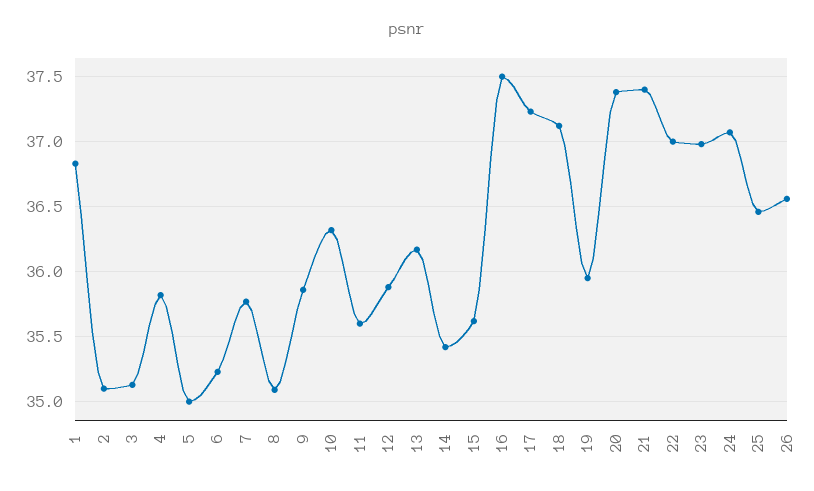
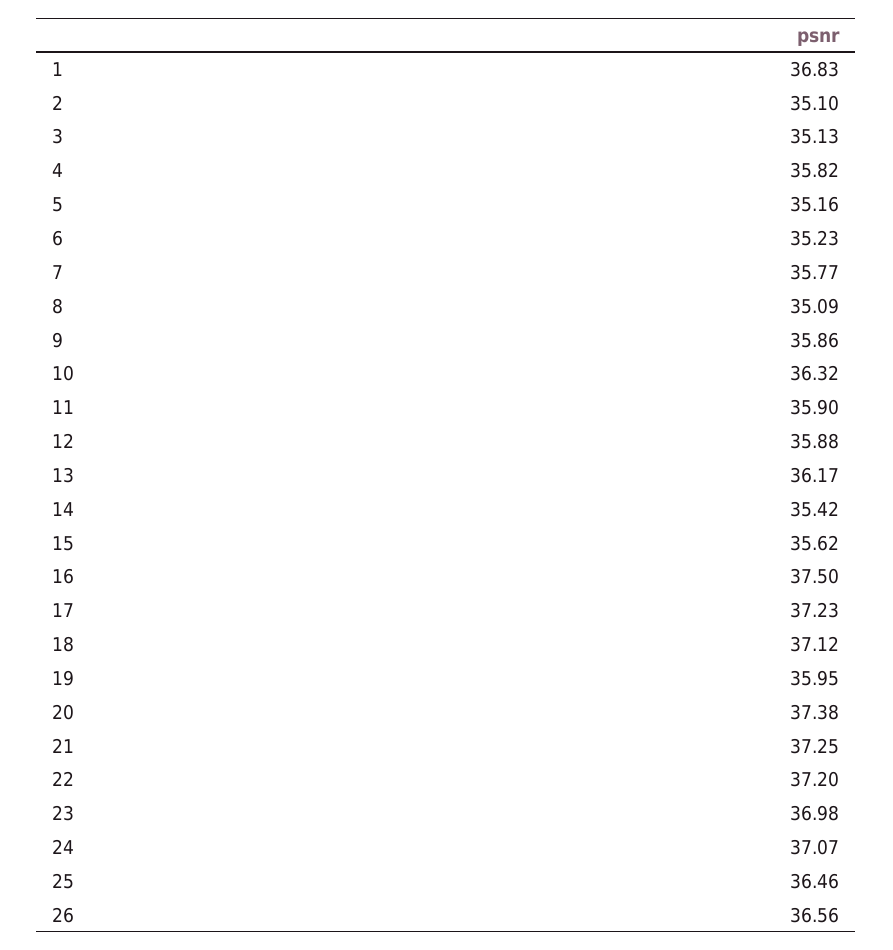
5: 35 -> 35.16
11: 35.6 -> 35.9
21: 37.4 -> 37.25
22: 37 -> 37.2

